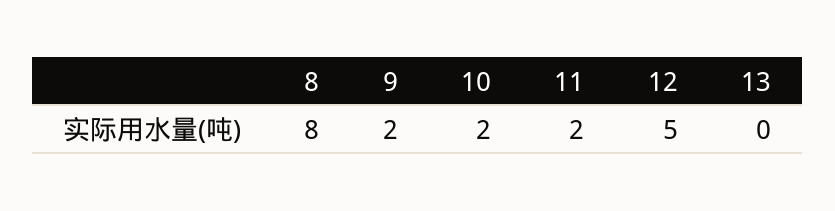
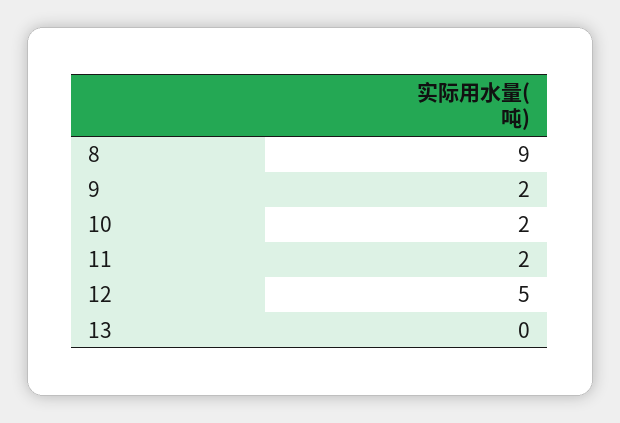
8: 8 -> 9

